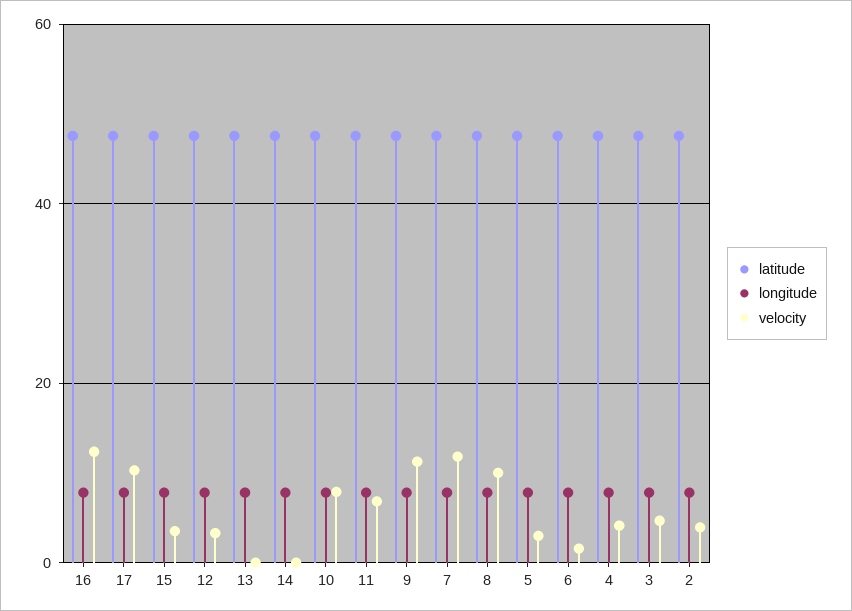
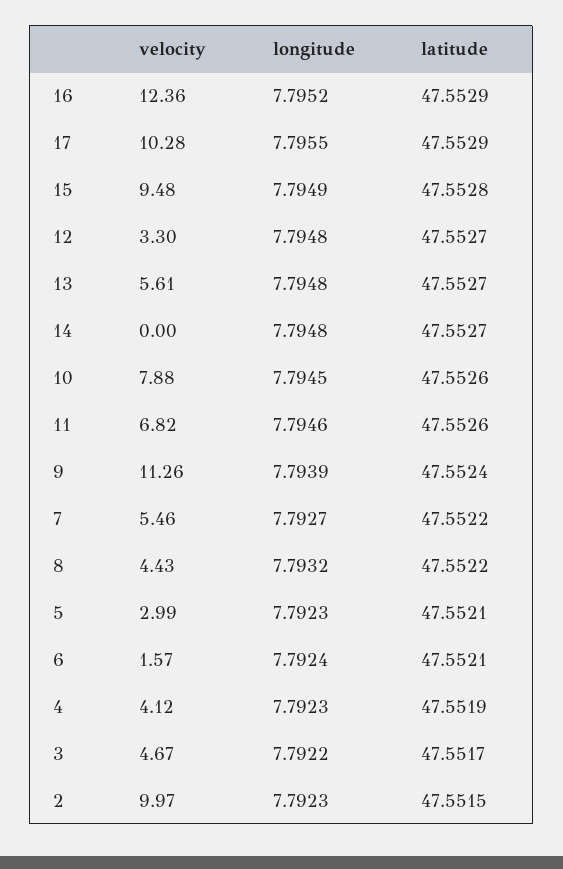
velocity, 15: 4 -> 9.48
velocity, 13: 0 -> 5.61
velocity, 7: 12 -> 5.46
velocity, 8: 10 -> 4.43
velocity, 2: 4 -> 9.97

